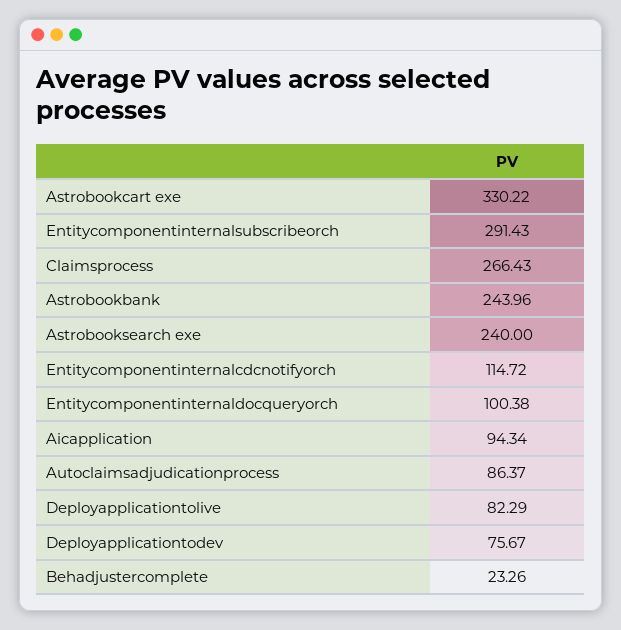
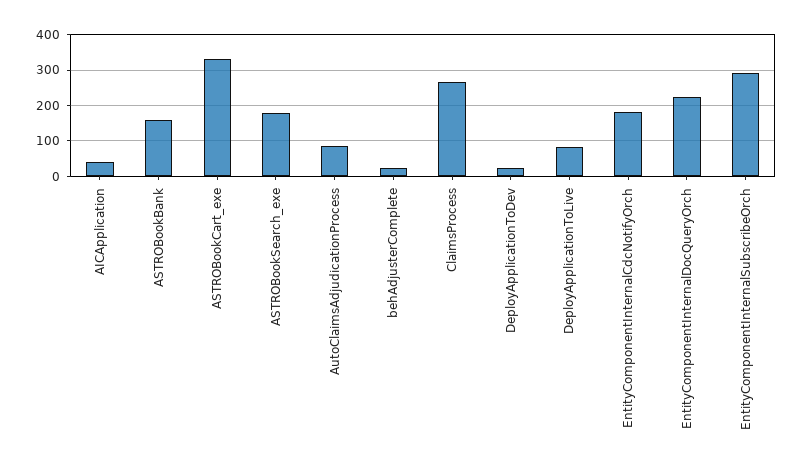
Astrobookbank: 243.96 -> 160
Astrobooksearch exe: 240 -> 180
Entitycomponentinternalcdcnotifyorch: 114.72 -> 180
Entitycomponentinternaldocqueryorch: 100.38 -> 220
Aicapplication: 94.34 -> 40
Deployapplicationtodev: 75.67 -> 20

